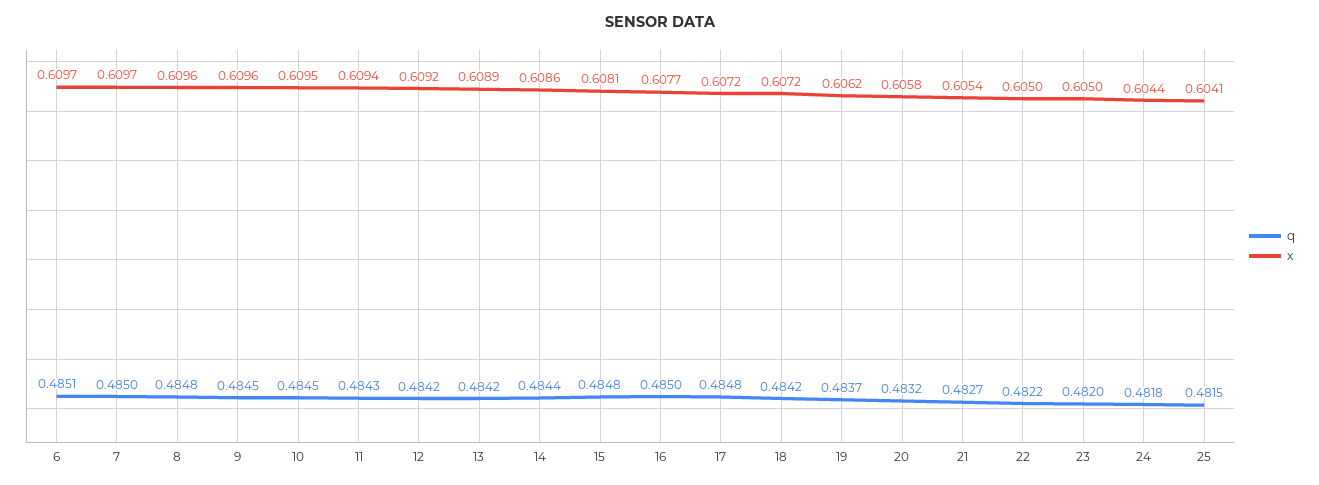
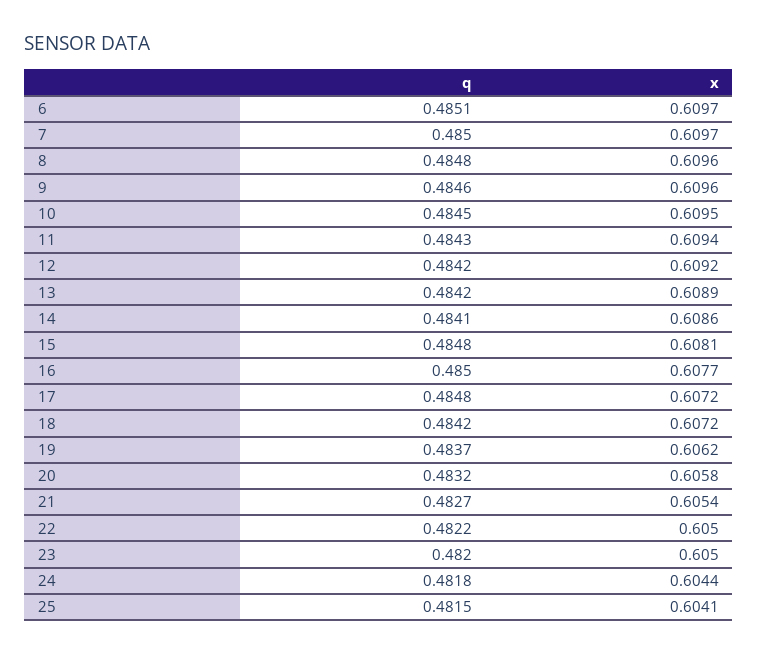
q, 9: 0.4845 -> 0.4846
q, 14: 0.4844 -> 0.4841

